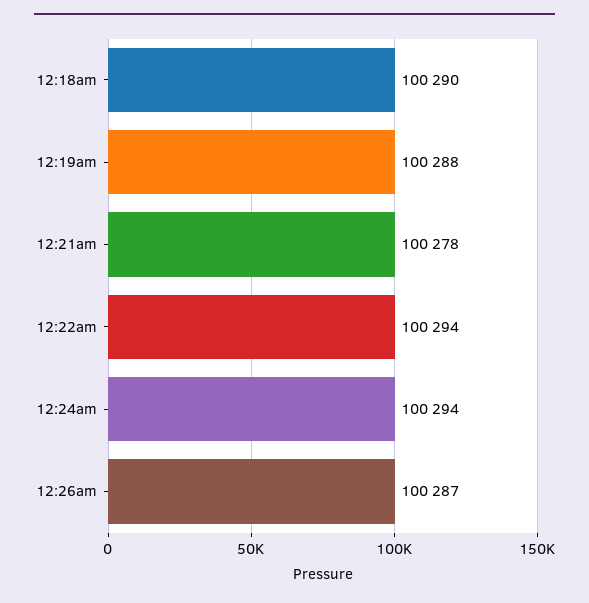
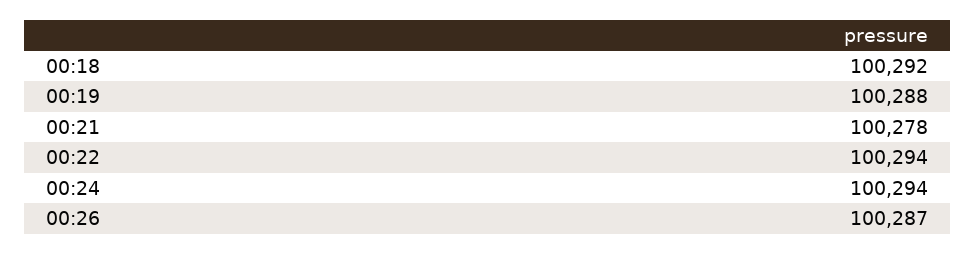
12:18am: 100290 -> 100292

